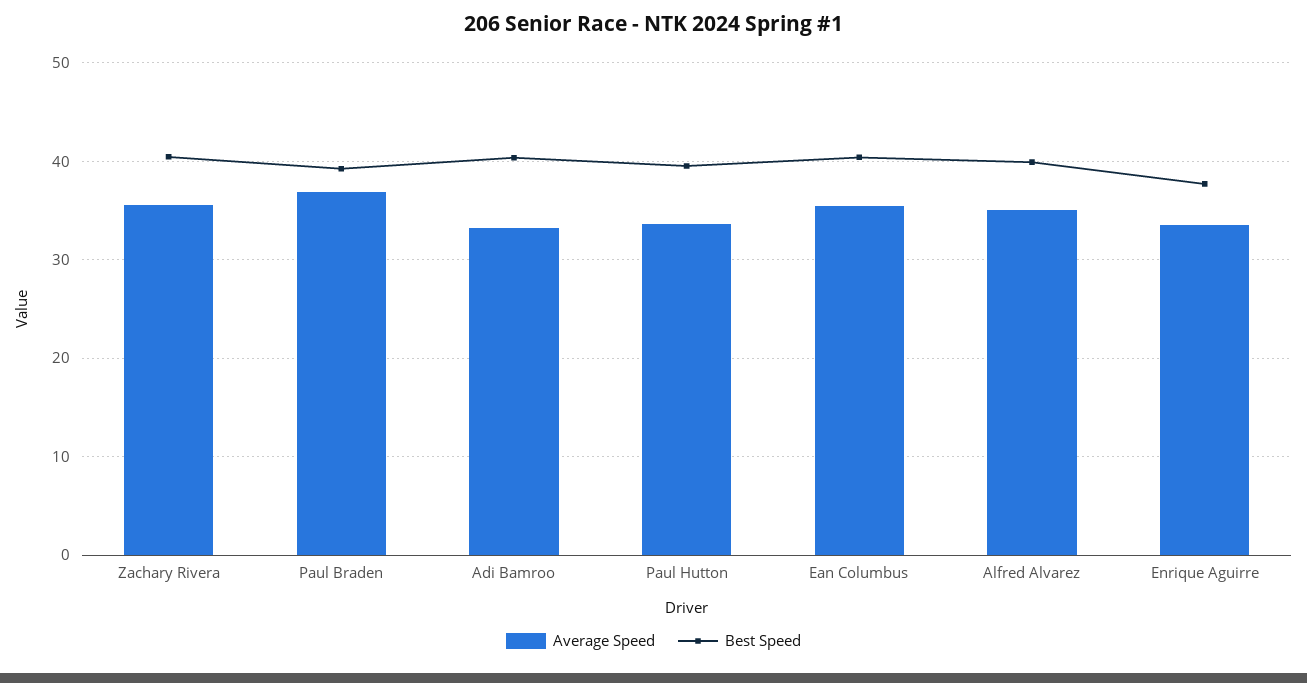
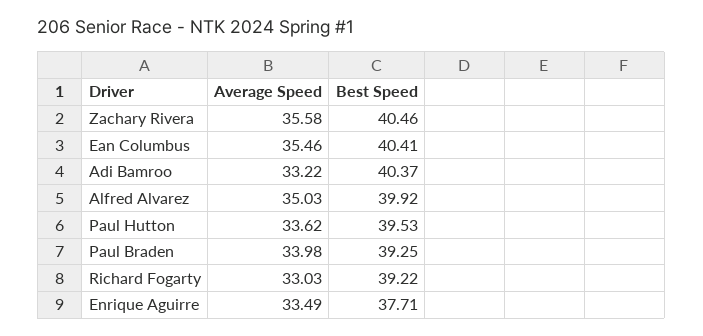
Average Speed, Paul Braden: 37 -> 33.98
Average Speed, Richard Fogarty: none -> 33.03
Best Speed, Richard Fogarty: none -> 39.22

